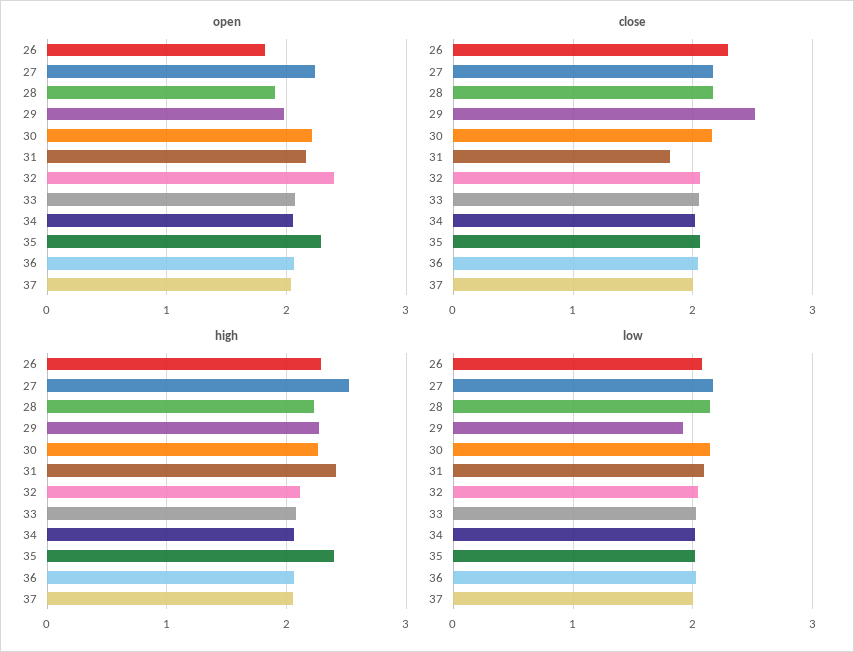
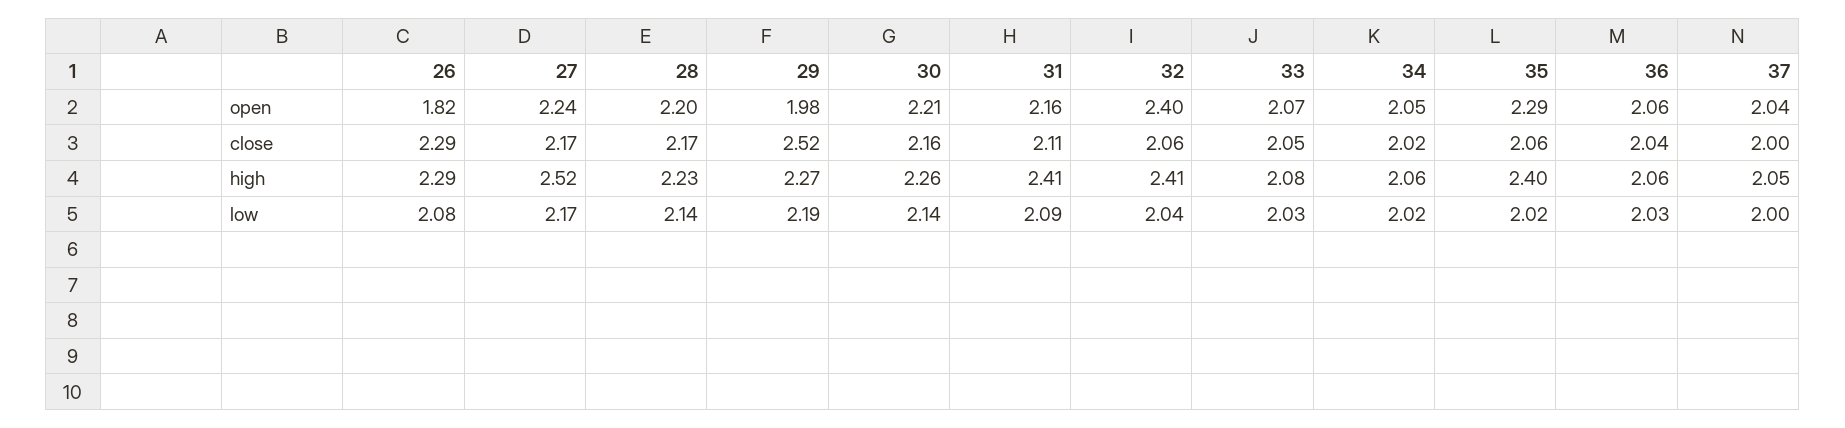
open, 28: 1.9 -> 2.2
close, 31: 1.8 -> 2.11
high, 32: 2.1 -> 2.41
low, 29: 1.9 -> 2.19

